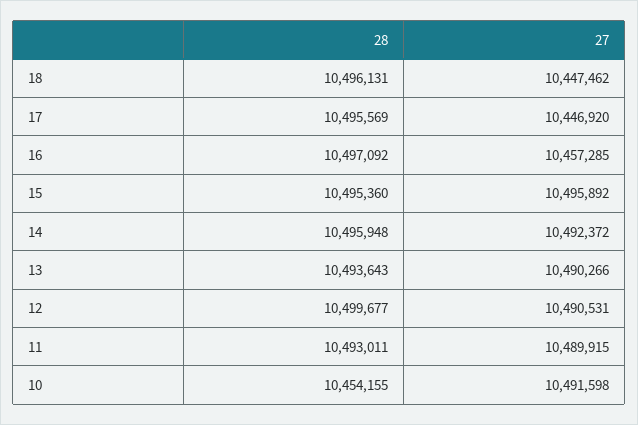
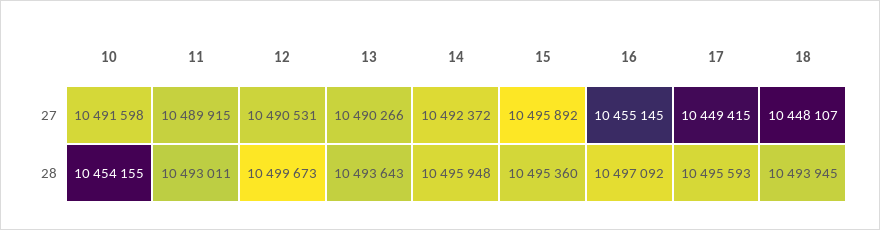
28, 18: 10496131 -> 10493945
27, 18: 10447462 -> 10448107
28, 17: 10495569 -> 10495593
27, 17: 10446920 -> 10449415
27, 16: 10457285 -> 10455145
28, 12: 10499677 -> 10499673

